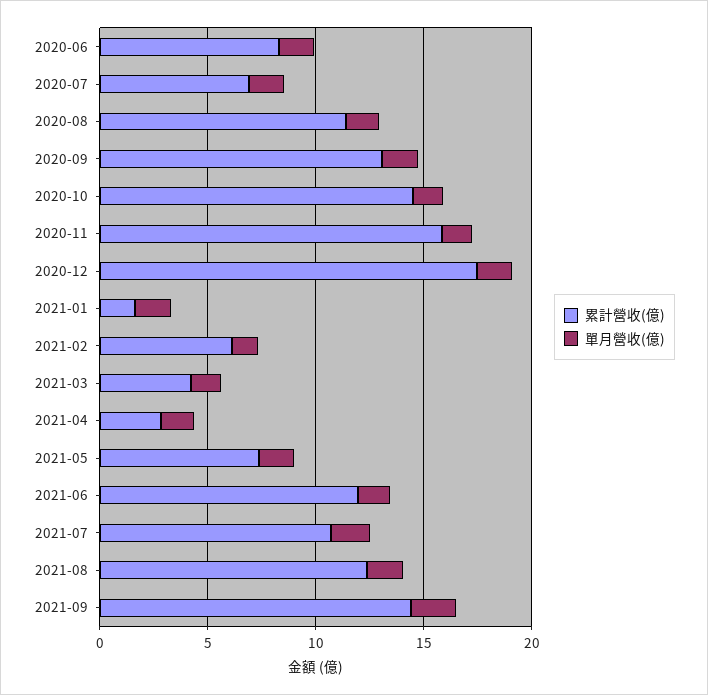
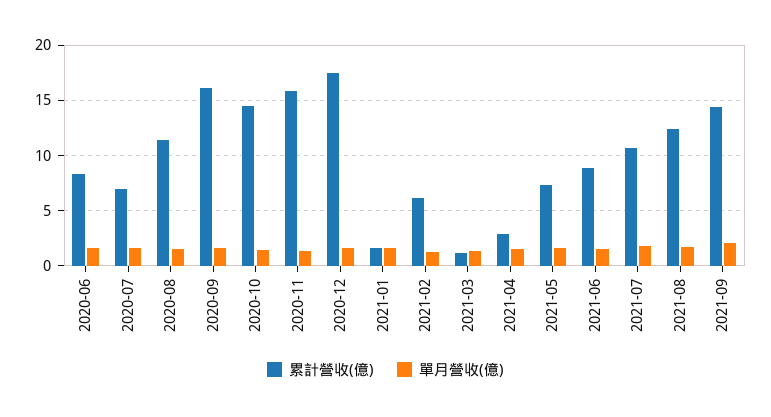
累計營收(億), 2020-09: 13 -> 16
累計營收(億), 2021-03: 4 -> 1
累計營收(億), 2021-06: 12 -> 9

